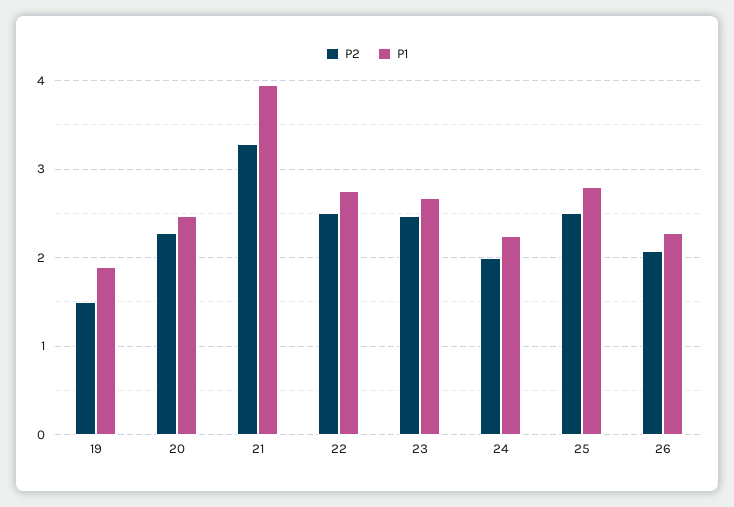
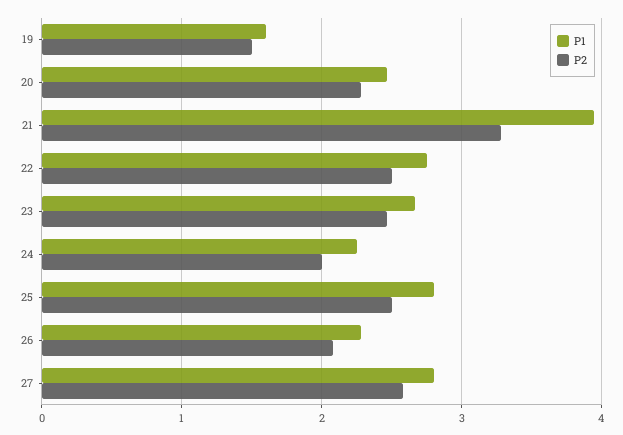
P1, 19: 1.9 -> 1.6
P1, 27: none -> 2.8
P2, 27: none -> 2.6

